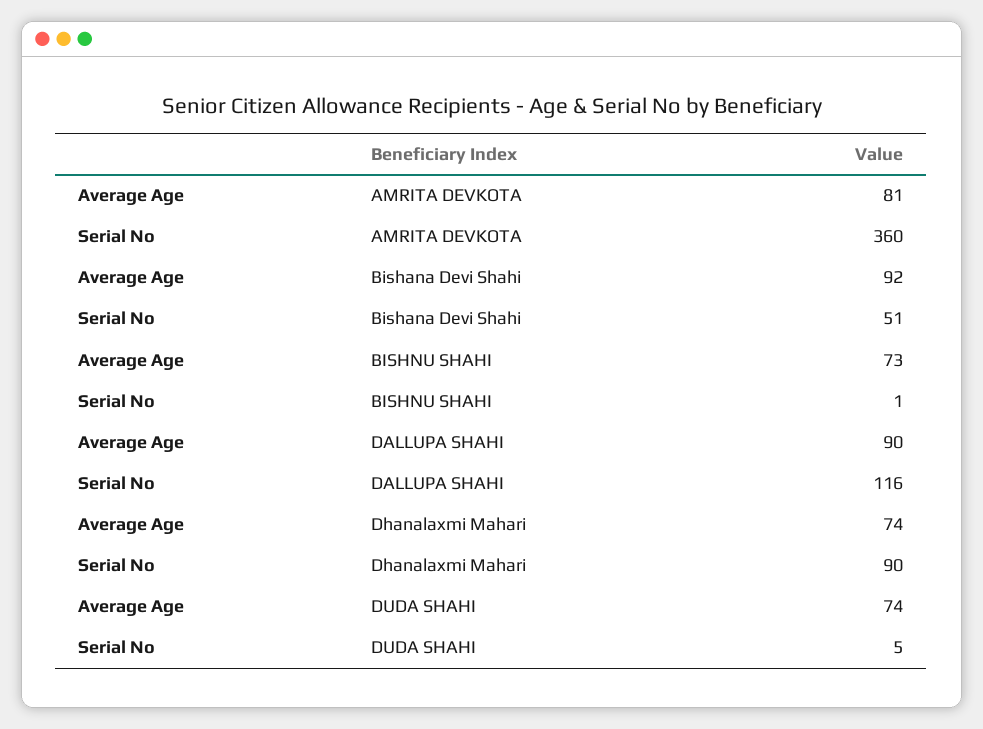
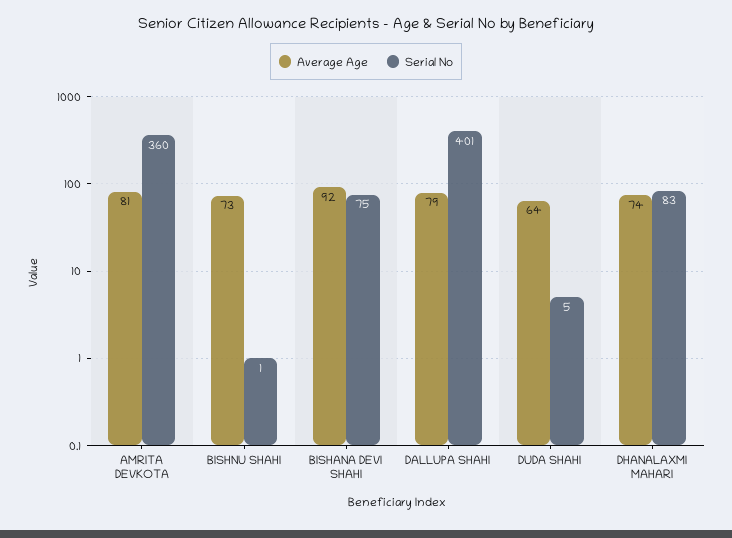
Serial No, Bishana Devi Shahi: 51 -> 75
Average Age, DALLUPA SHAHI: 90 -> 79
Serial No, DALLUPA SHAHI: 116 -> 401
Serial No, Dhanalaxmi Mahari: 90 -> 83
Average Age, DUDA SHAHI: 74 -> 64

